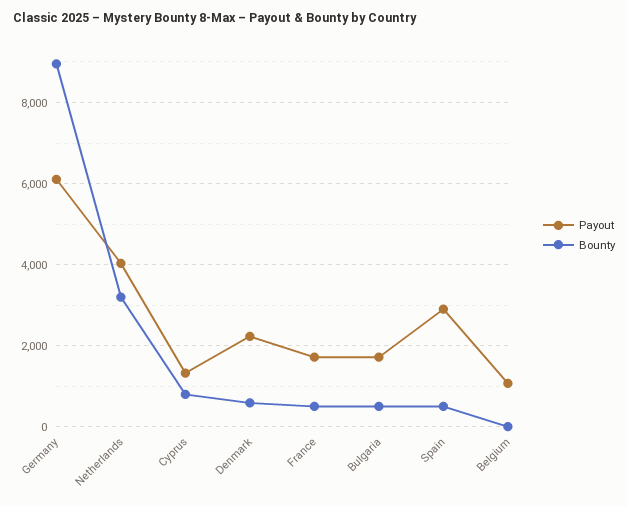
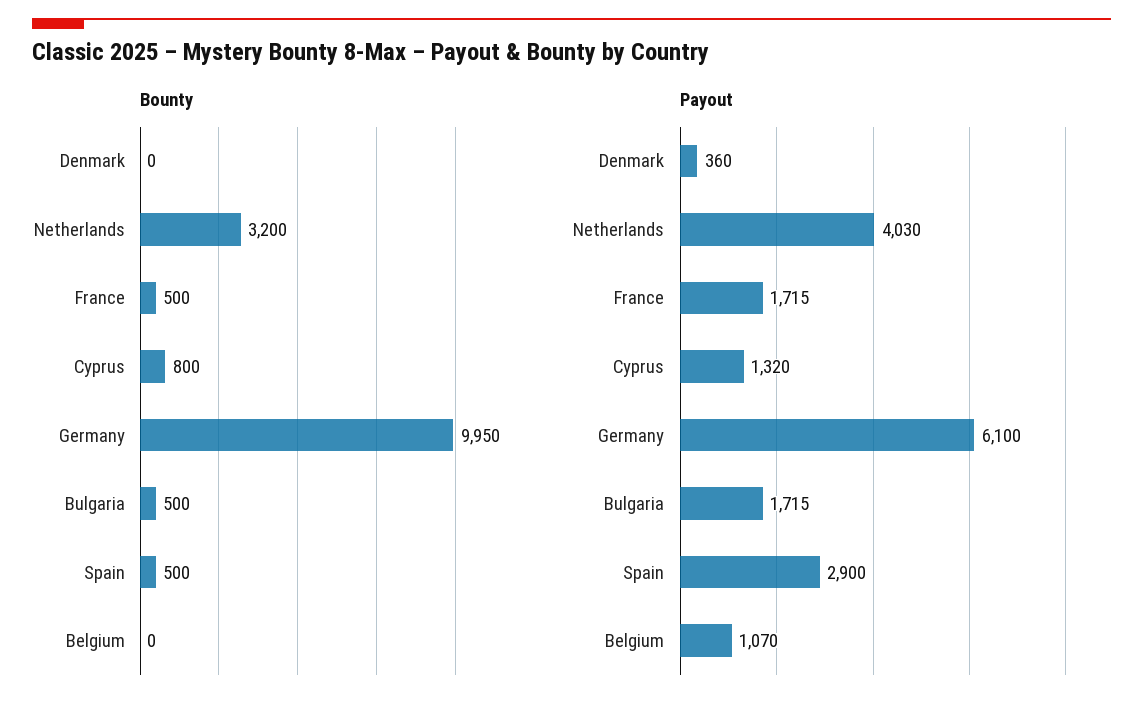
Bounty, Germany: 9000 -> 9950
Payout, Denmark: 2200 -> 360
Bounty, Denmark: 600 -> 0

